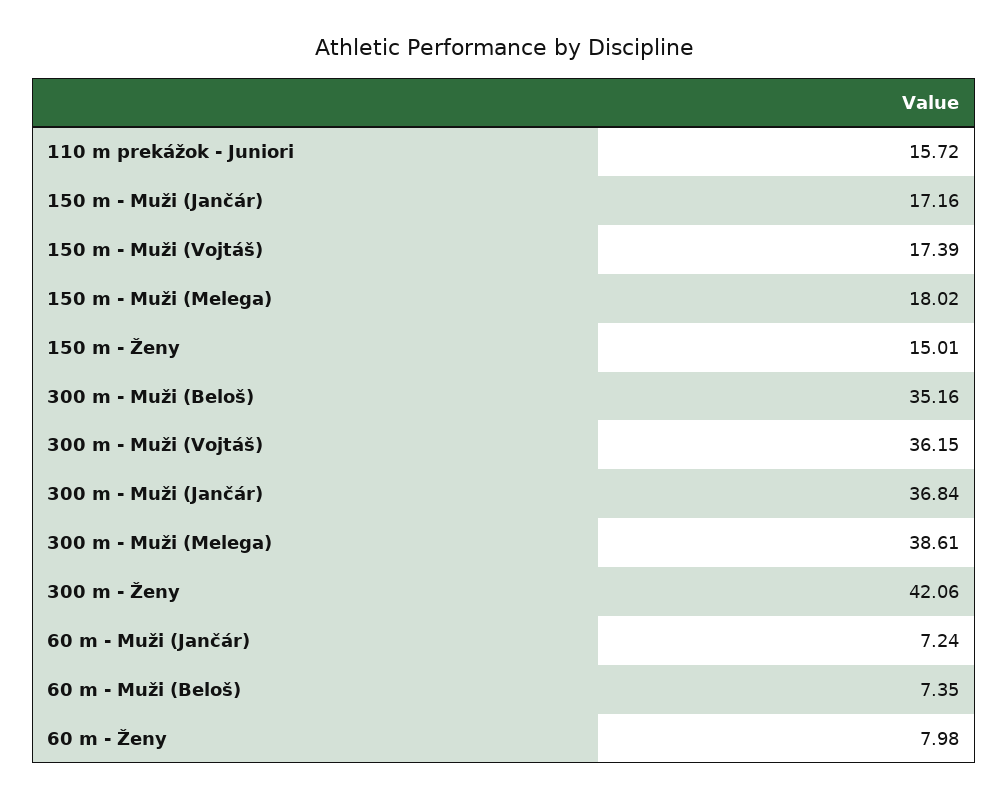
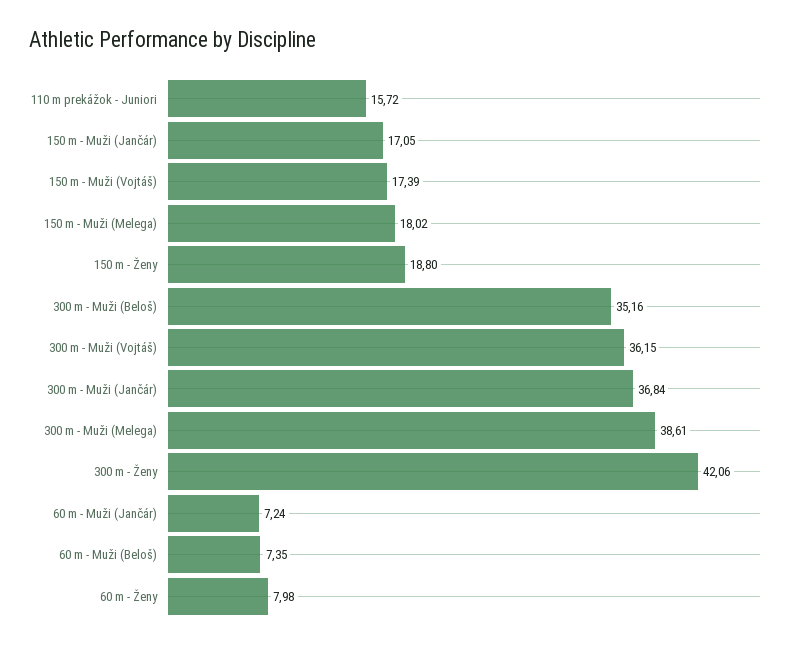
150 m - Muži (Jančár): 17.16 -> 17.05
150 m - Ženy: 15.01 -> 18.8

